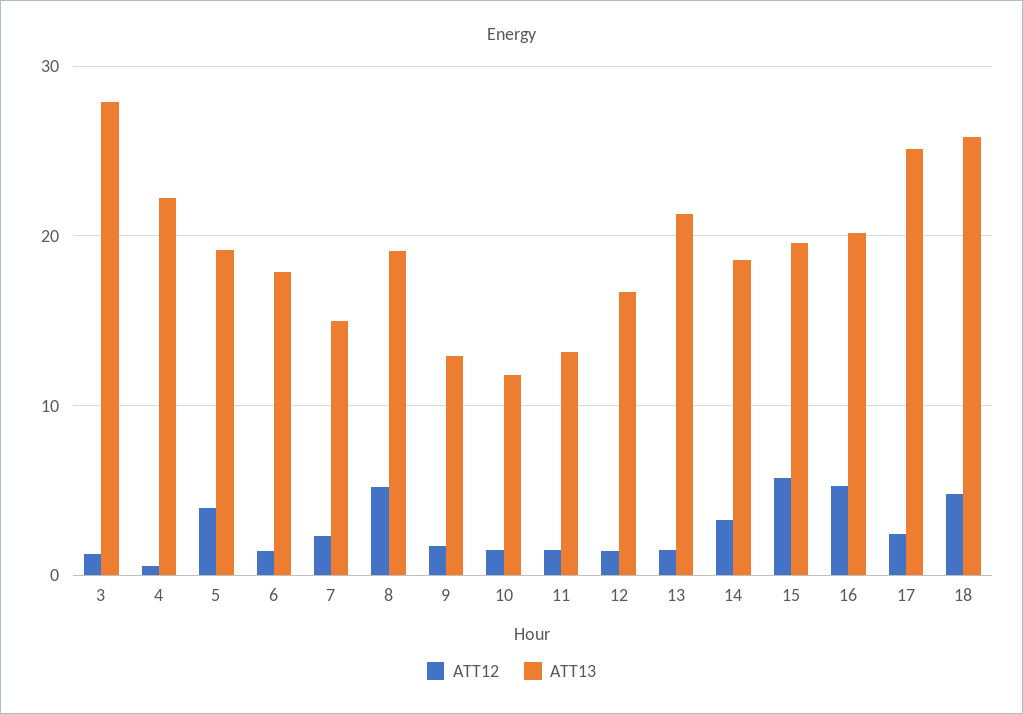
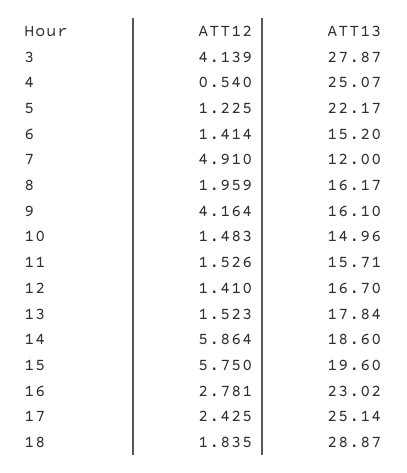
ATT12, 3: 1 -> 4.139
ATT13, 4: 22 -> 25.07
ATT12, 5: 4 -> 1.225
ATT13, 5: 19 -> 22.17
ATT13, 6: 18 -> 15.2
ATT12, 7: 2 -> 4.91
ATT13, 7: 15 -> 12
ATT12, 8: 5 -> 1.959
ATT13, 8: 19 -> 16.17
ATT12, 9: 2 -> 4.164
ATT13, 9: 13 -> 16.1
ATT13, 10: 12 -> 14.96
ATT13, 11: 13 -> 15.71
ATT13, 13: 21 -> 17.84
ATT12, 14: 3 -> 5.864
ATT12, 16: 5 -> 2.781
ATT13, 16: 20 -> 23.02
ATT12, 18: 5 -> 1.835
ATT13, 18: 26 -> 28.87

